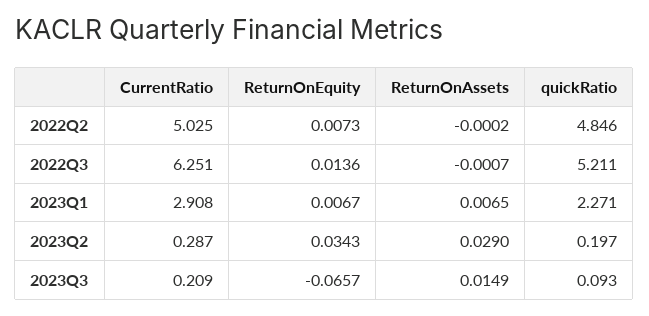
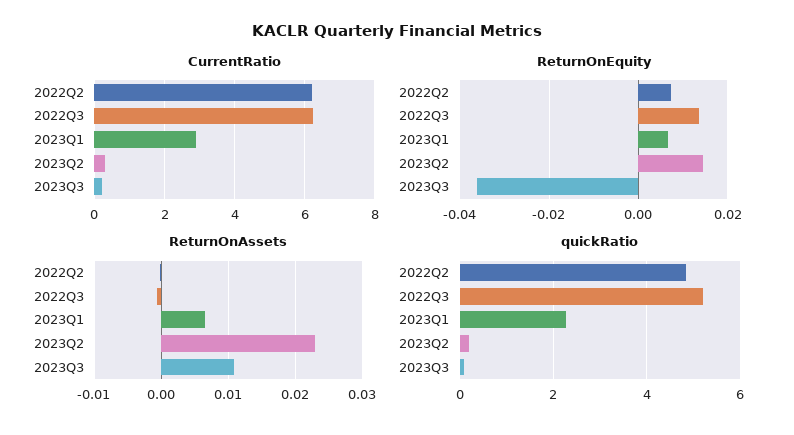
CurrentRatio, 2022Q2: 5.025 -> 6.2
ReturnOnEquity, 2023Q2: 0.0343 -> 0.014
ReturnOnAssets, 2023Q2: 0.029 -> 0.023
ReturnOnEquity, 2023Q3: -0.0657 -> -0.036
ReturnOnAssets, 2023Q3: 0.0149 -> 0.011

